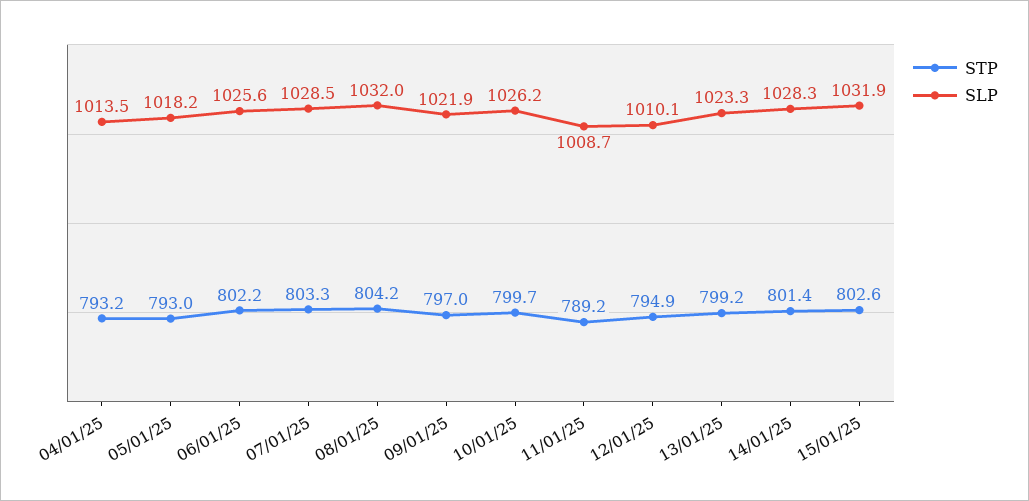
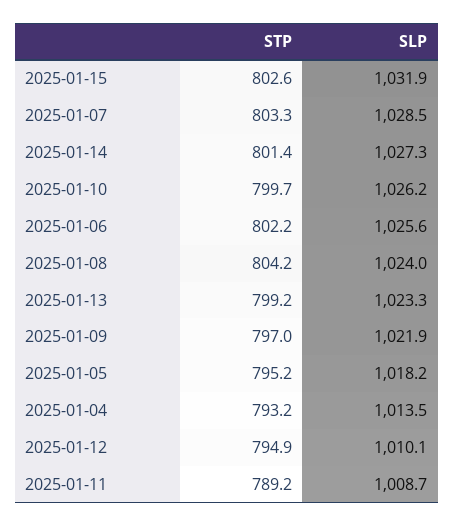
STP, 05/01/25: 793 -> 795.2
SLP, 08/01/25: 1032 -> 1024
SLP, 14/01/25: 1028.3 -> 1027.3

